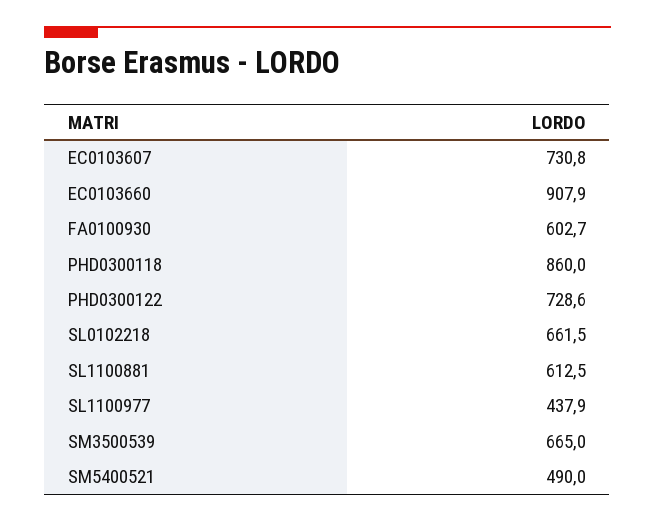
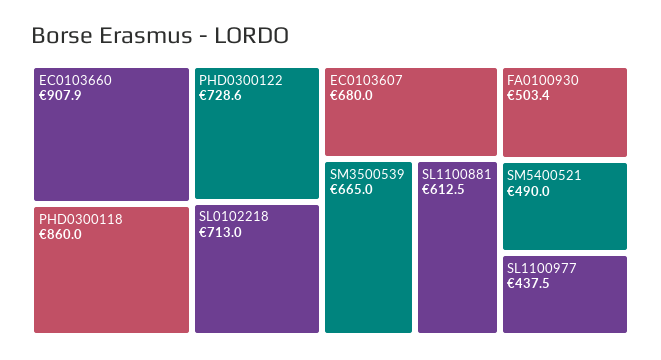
EC0103607: 730.8 -> 680
FA0100930: 602.7 -> 503.4
SL0102218: 661.5 -> 713
SL1100977: 437.9 -> 437.5

